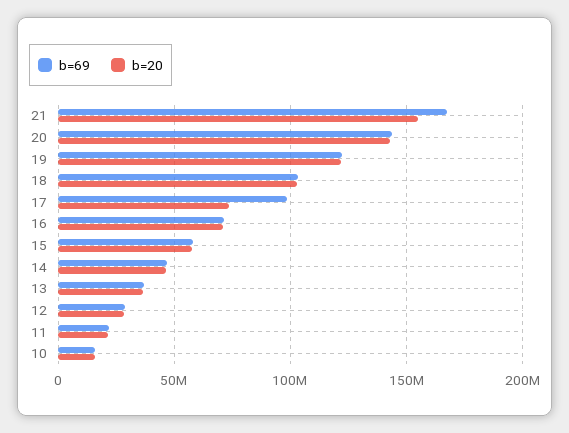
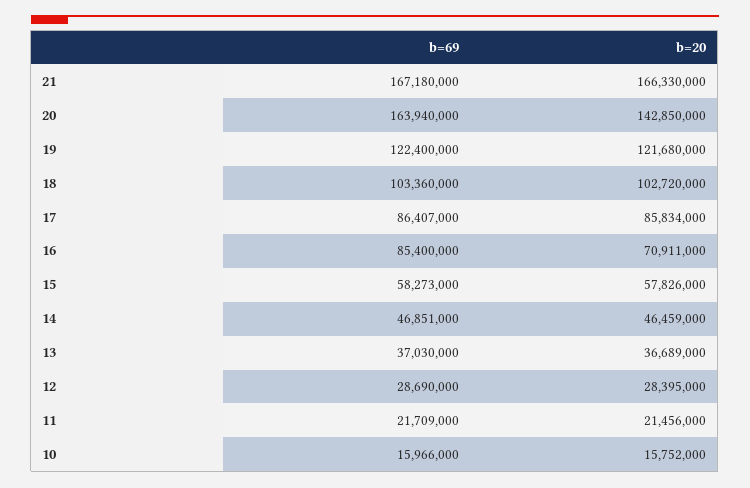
b=20, 21: 155000000 -> 166330000
b=69, 20: 145000000 -> 163940000
b=69, 17: 100000000 -> 86407000
b=20, 17: 75000000 -> 85834000
b=69, 16: 70000000 -> 85400000

